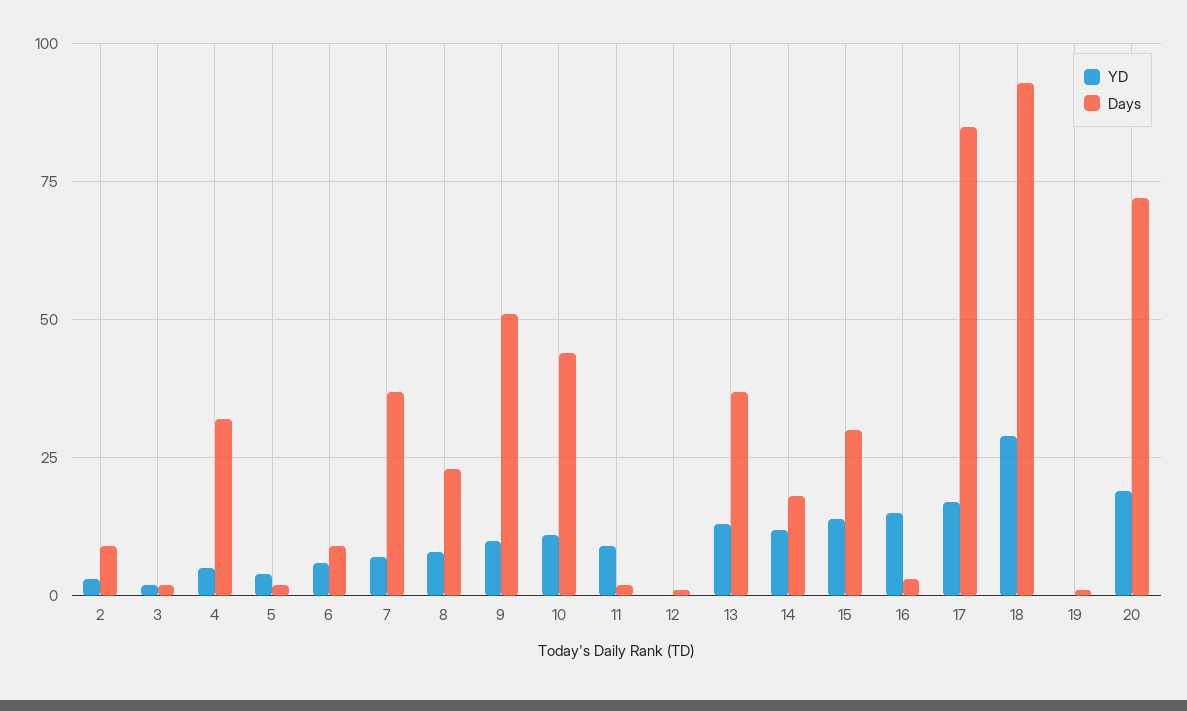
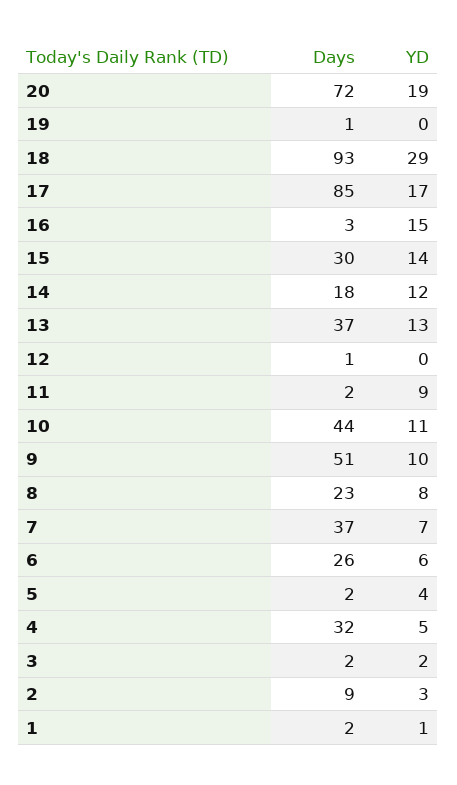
Days, 6: 10 -> 26
Days, 1: none -> 2
YD, 1: none -> 1

